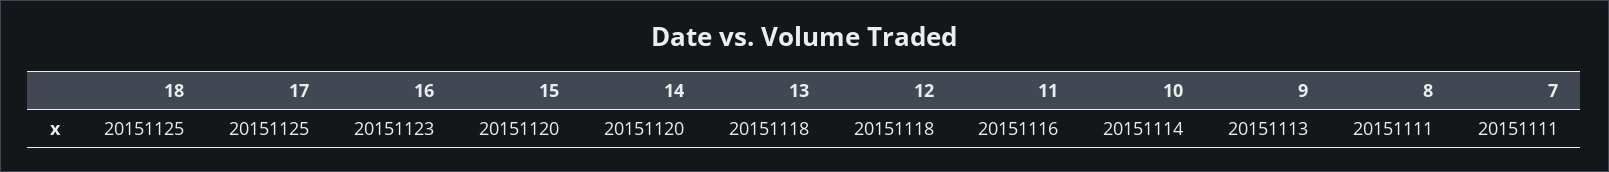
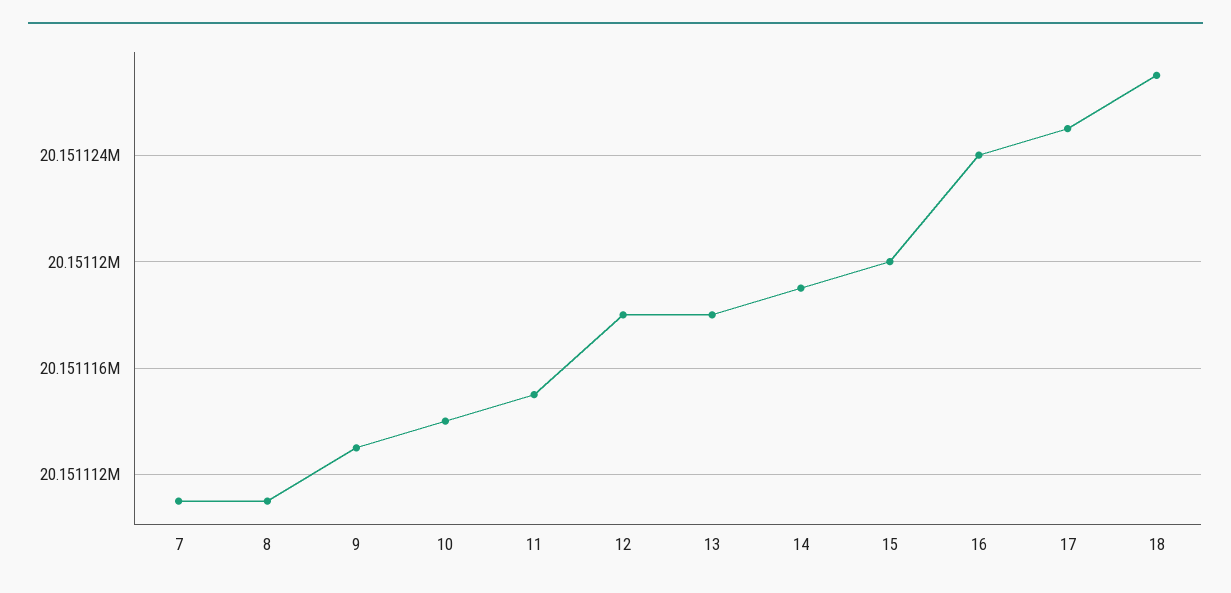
18: 20151125 -> 20151127
16: 20151123 -> 20151124
14: 20151120 -> 20151119
11: 20151116 -> 20151115

